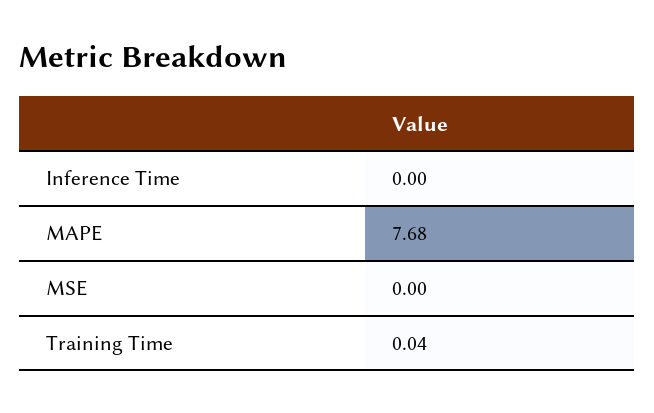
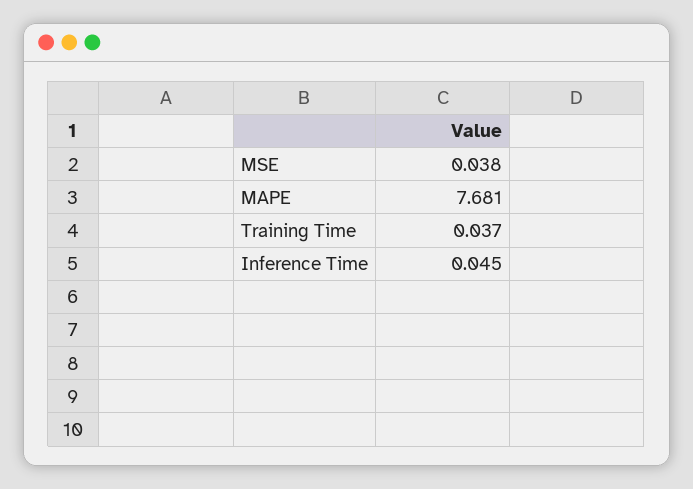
Inference Time: 0 -> 0.045
MSE: 0 -> 0.038

